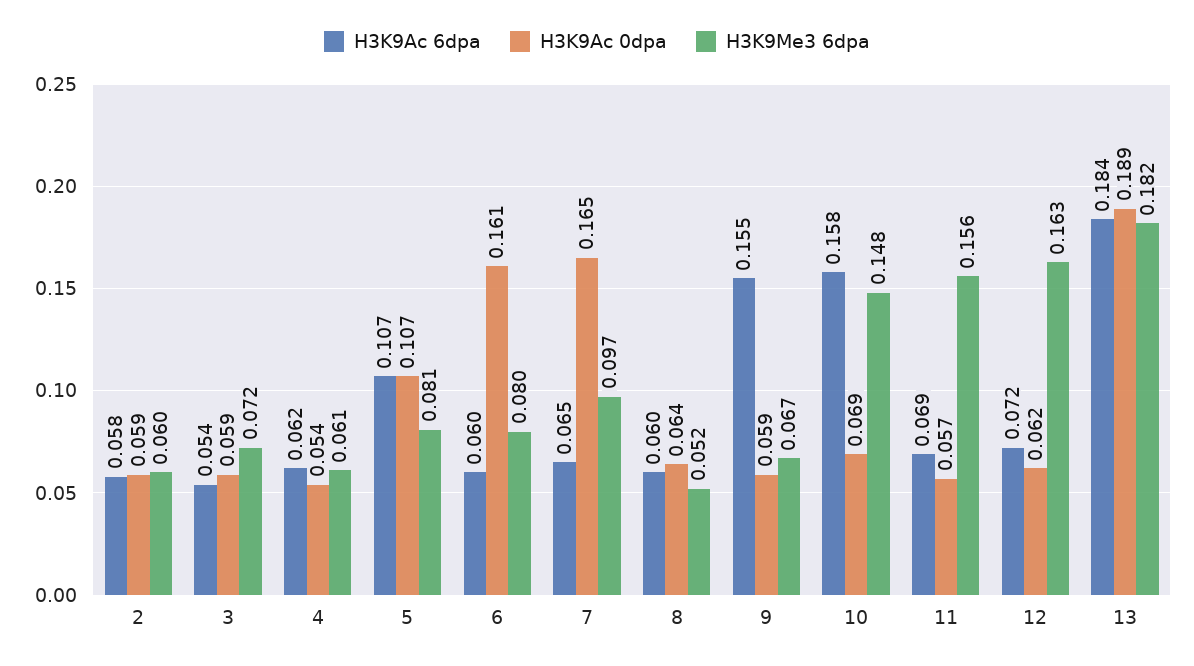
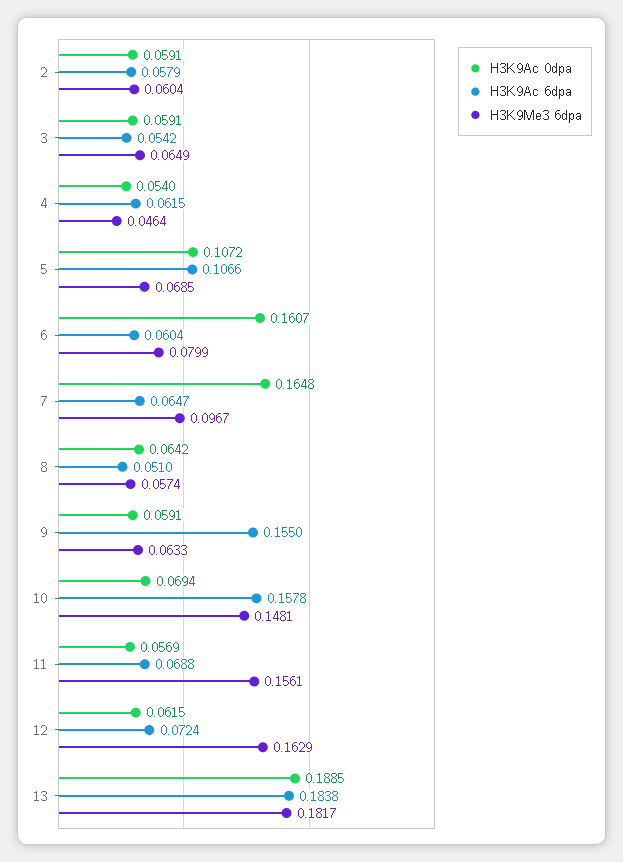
H3K9Me3 6dpa, 3: 0.072 -> 0.0649
H3K9Me3 6dpa, 4: 0.061 -> 0.0464
H3K9Me3 6dpa, 5: 0.081 -> 0.0685
H3K9Ac 6dpa, 8: 0.06 -> 0.051
H3K9Me3 6dpa, 8: 0.052 -> 0.0574
H3K9Me3 6dpa, 9: 0.067 -> 0.0633

